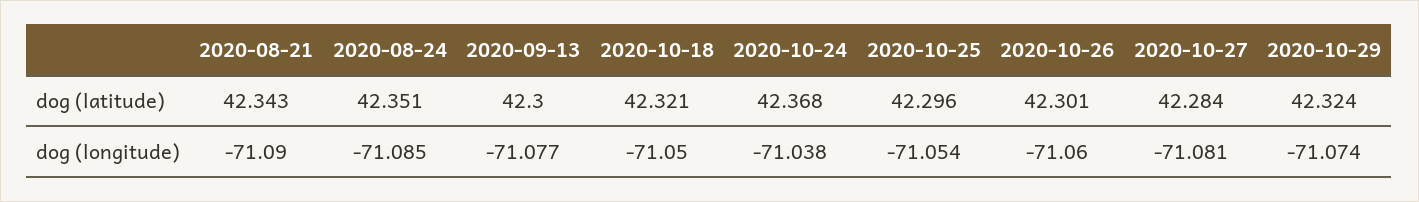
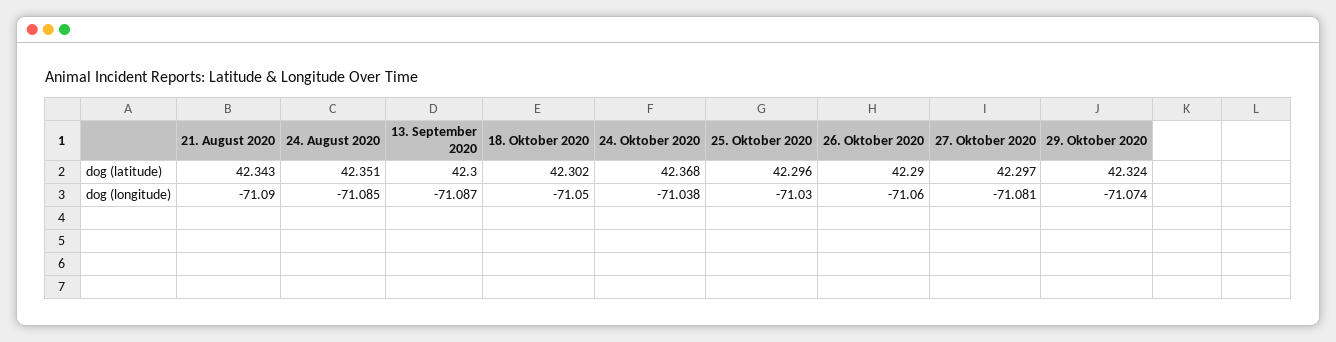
2020-10-18, dog (latitude): 42.321 -> 42.302
2020-10-26, dog (latitude): 42.301 -> 42.29
2020-10-27, dog (latitude): 42.284 -> 42.297
2020-09-13, dog (longitude): -71.077 -> -71.087
2020-10-25, dog (longitude): -71.054 -> -71.03

